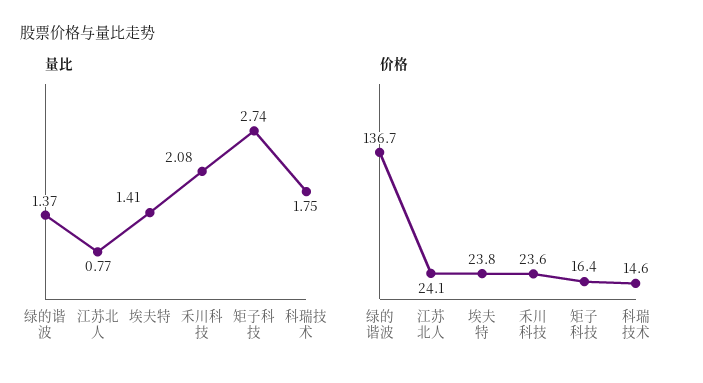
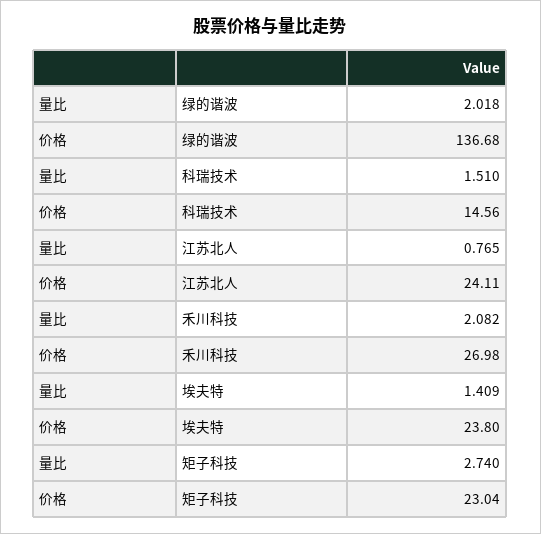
量比, 绿的谐波: 1.37 -> 2.018
量比, 科瑞技术: 1.75 -> 1.51
价格, 禾川科技: 23.6 -> 26.98
价格, 矩子科技: 16.4 -> 23.04

